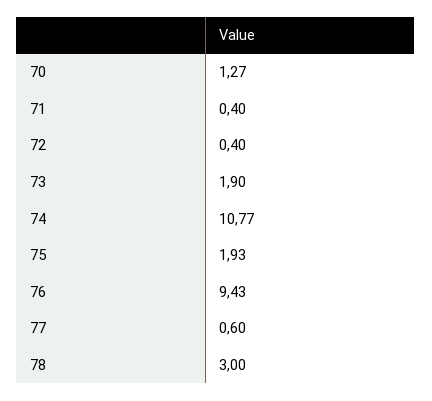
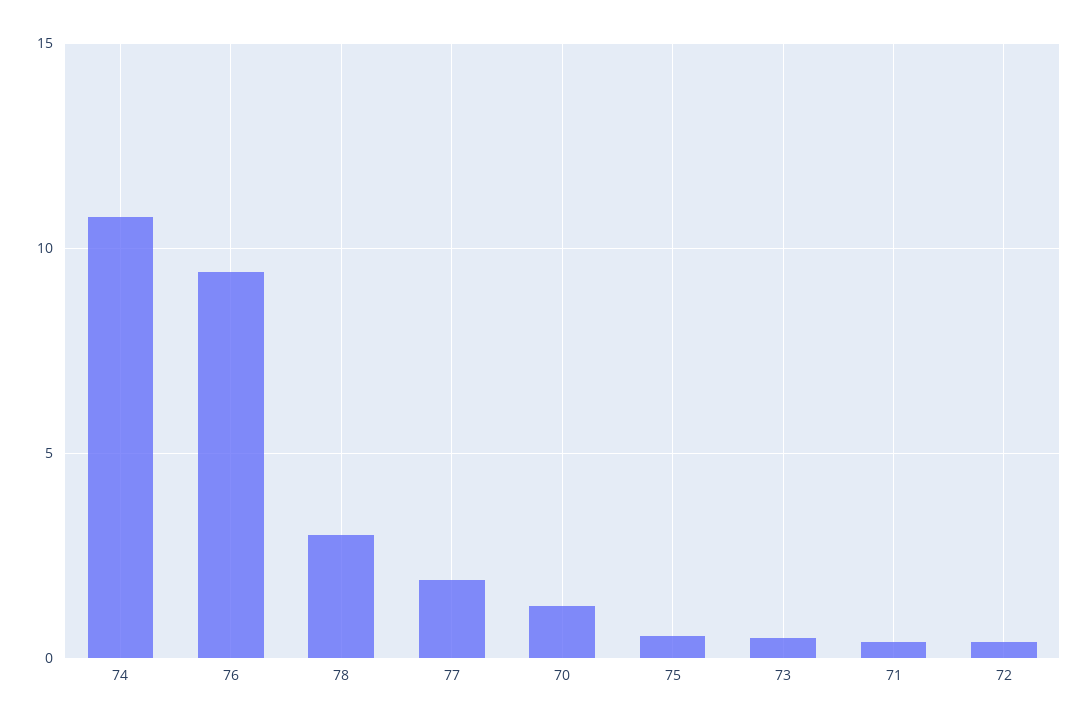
73: 1.9 -> 0.5
75: 1.93 -> 0.5
77: 0.6 -> 2

